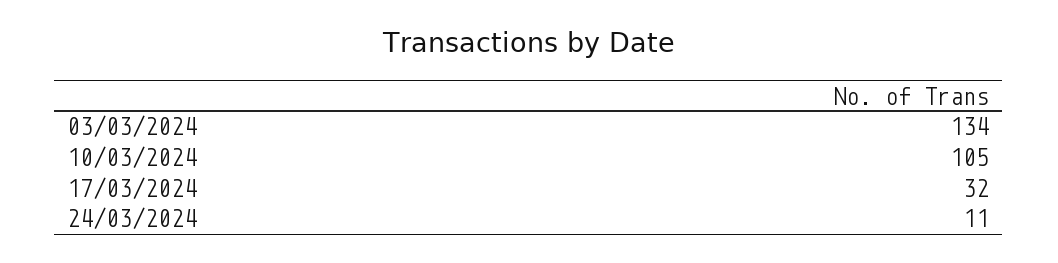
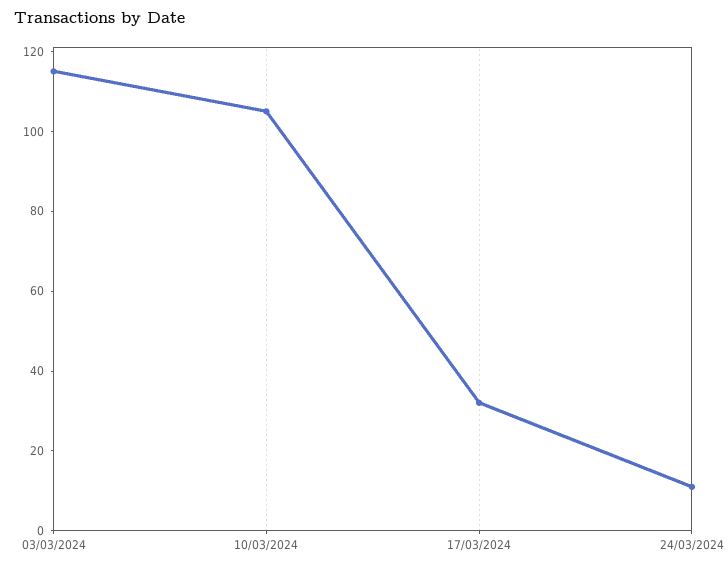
03/03/2024: 134 -> 115

